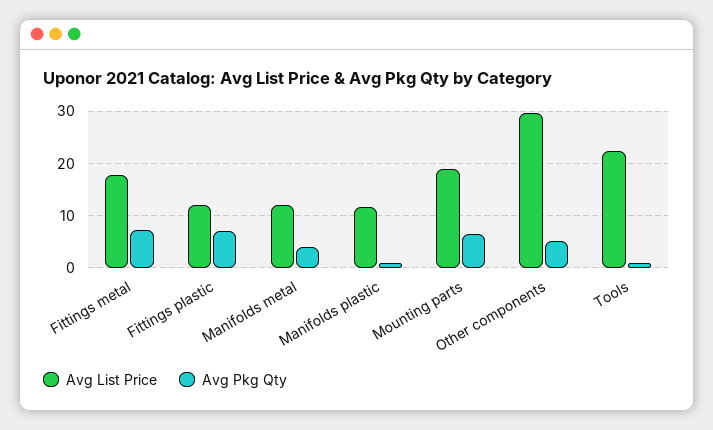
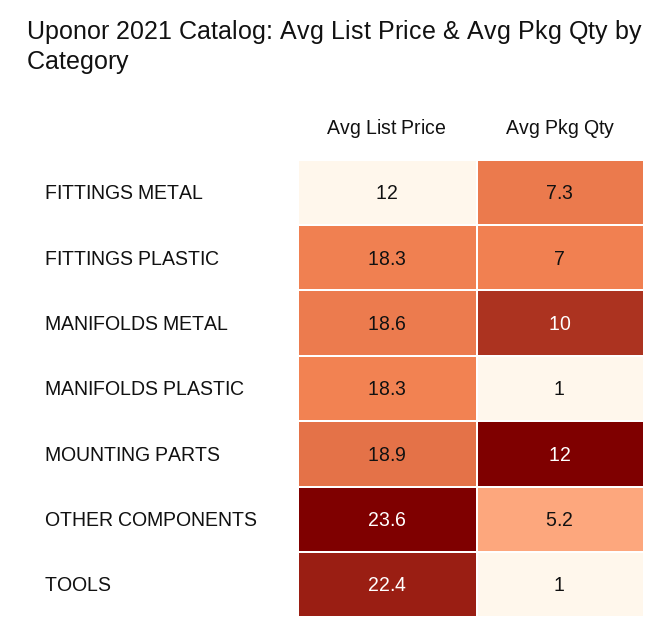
Avg List Price, Fittings metal: 18 -> 12
Avg List Price, Fittings plastic: 12 -> 18.3
Avg List Price, Manifolds metal: 12 -> 18.6
Avg Pkg Qty, Manifolds metal: 4 -> 10
Avg List Price, Manifolds plastic: 12 -> 18.3
Avg Pkg Qty, Mounting parts: 6 -> 12
Avg List Price, Other components: 30 -> 23.6

